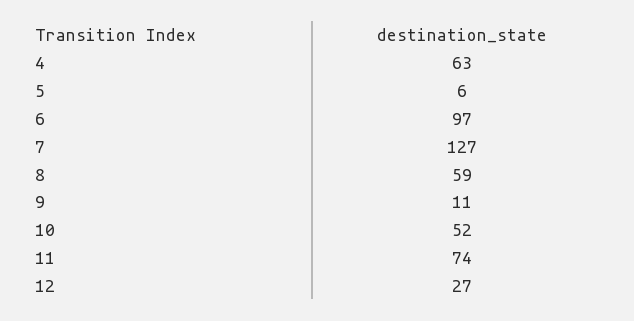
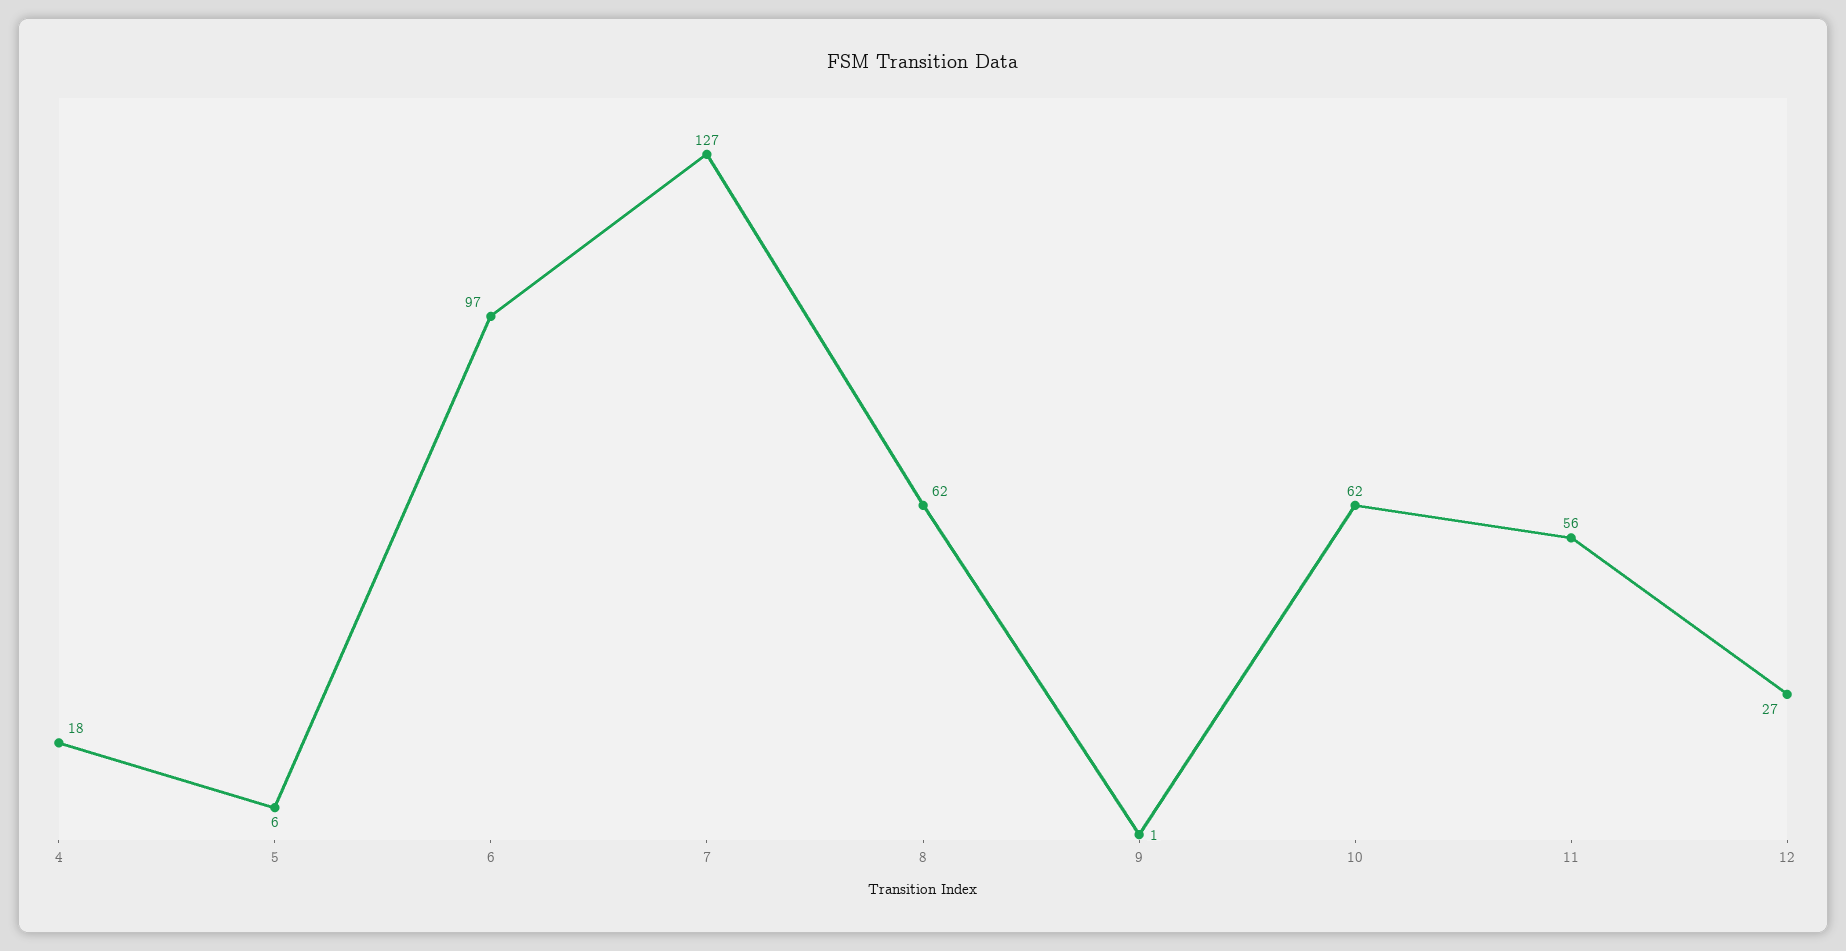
4: 63 -> 18
8: 59 -> 62
9: 11 -> 1
10: 52 -> 62
11: 74 -> 56

